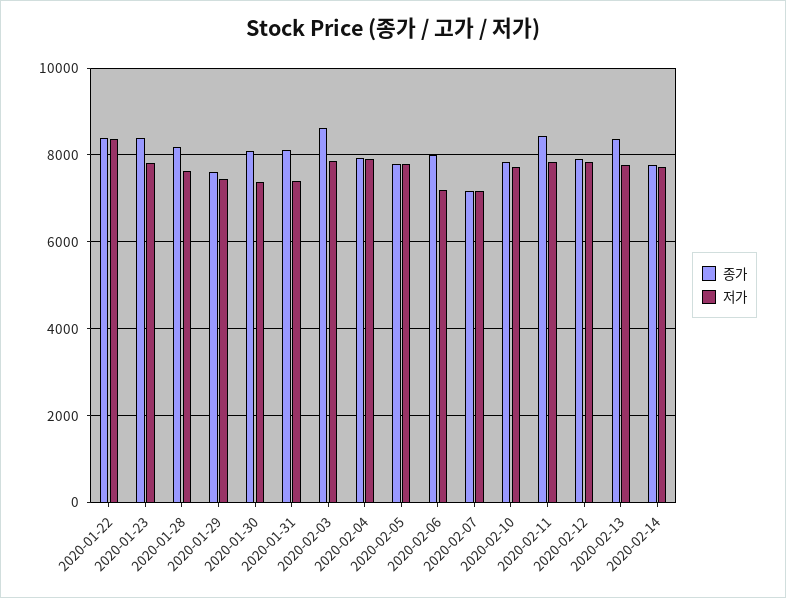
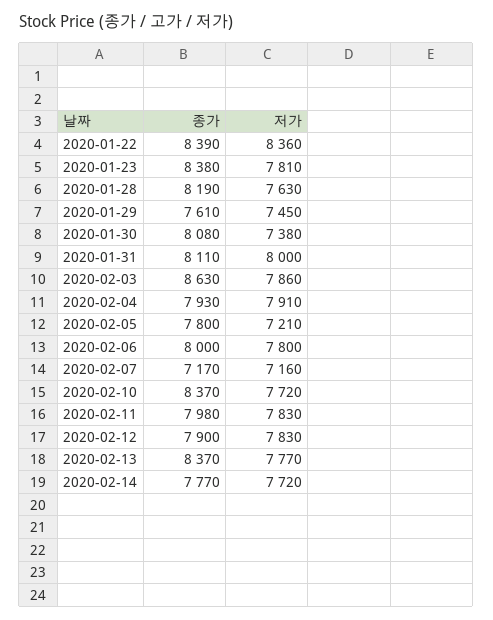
저가, 2020-01-31: 7400 -> 8000
저가, 2020-02-05: 7800 -> 7210
저가, 2020-02-06: 7200 -> 7800
종가, 2020-02-10: 7800 -> 8370
종가, 2020-02-11: 8400 -> 7980

